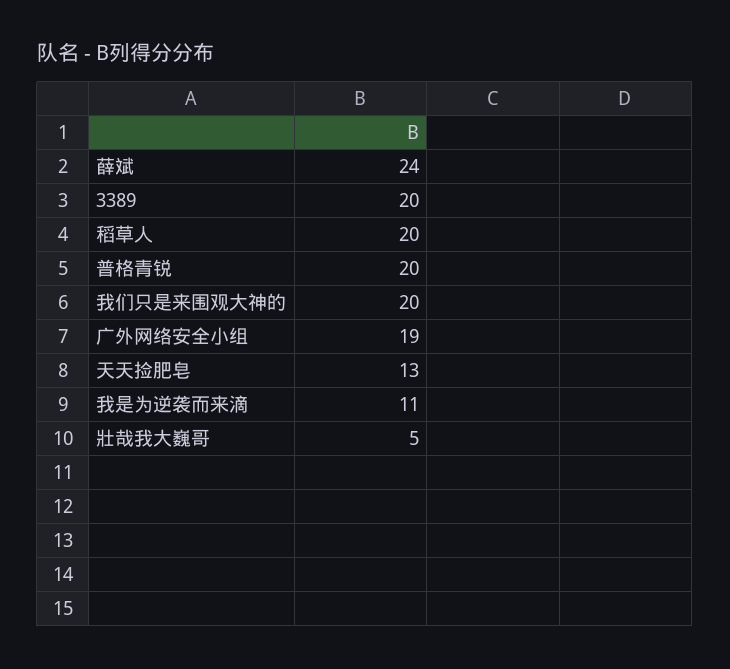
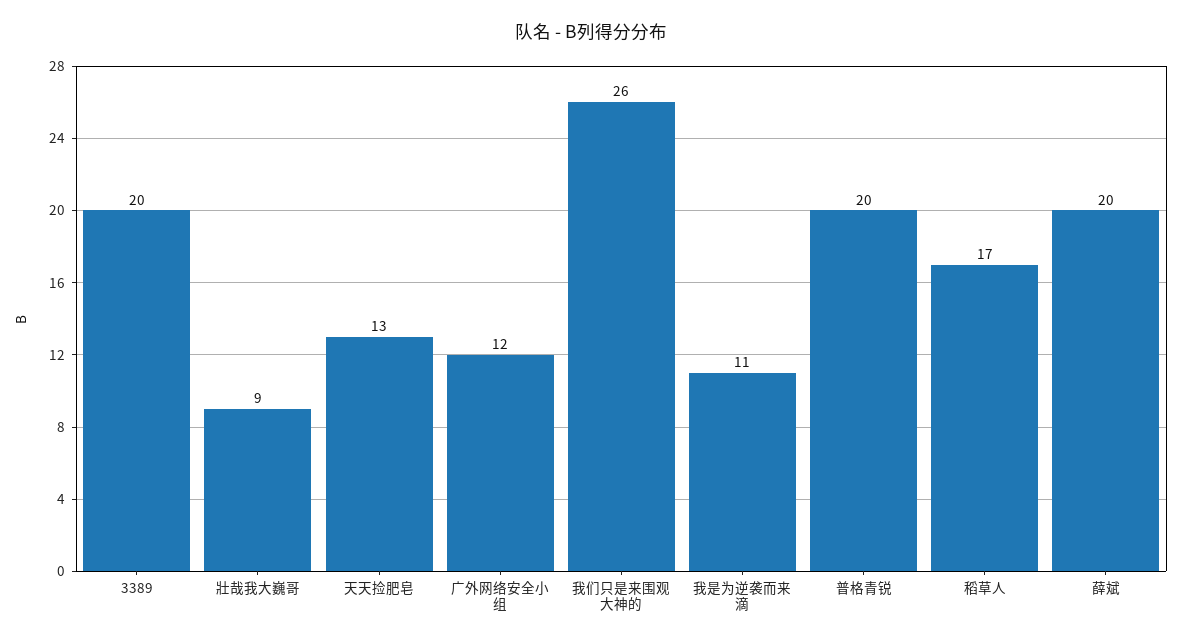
薛斌: 24 -> 20
稻草人: 20 -> 17
我们只是来围观大神的: 20 -> 26
广外网络安全小组: 19 -> 12
壯哉我大巍哥: 5 -> 9

